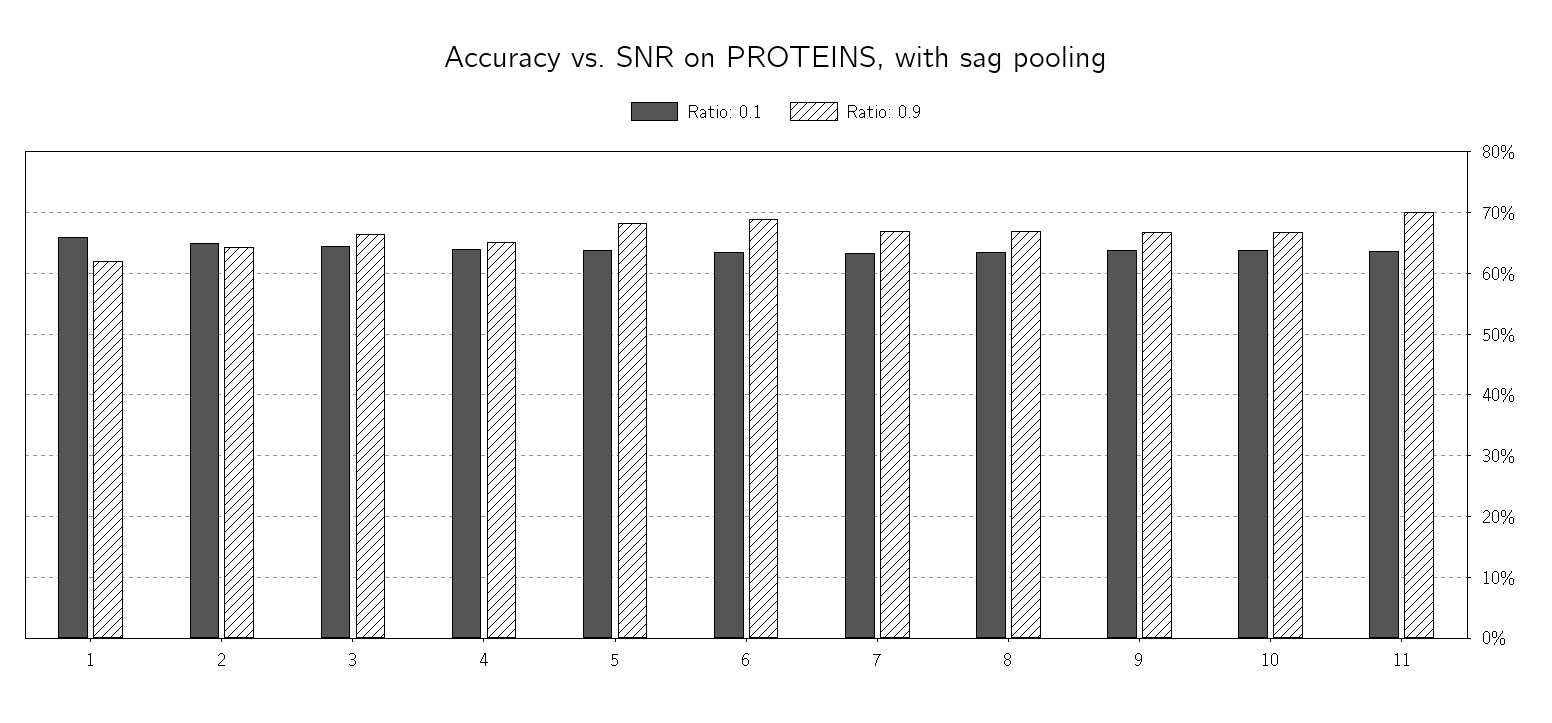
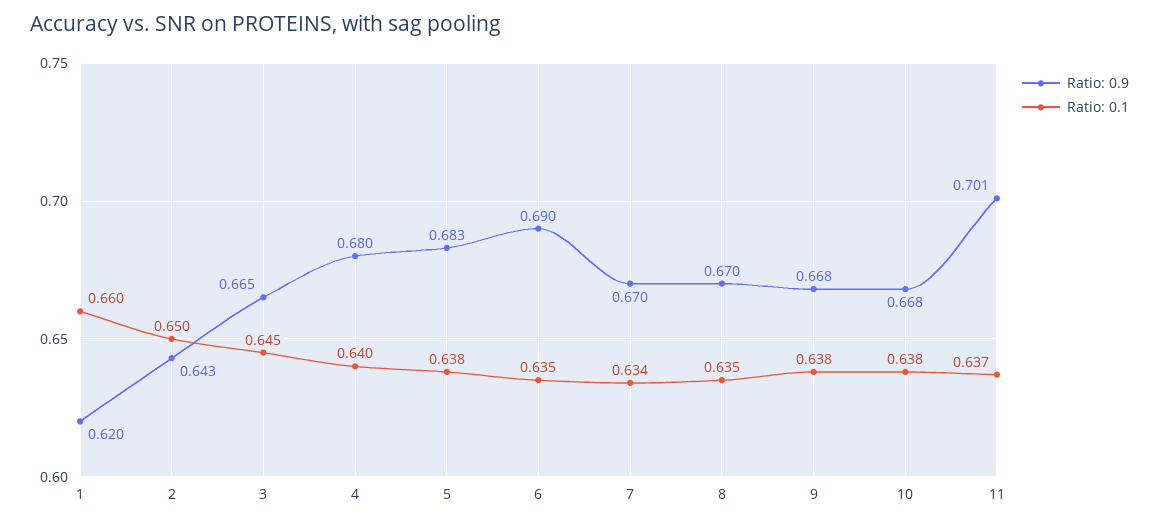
Ratio: 0.9, 4: 0.65 -> 0.68

